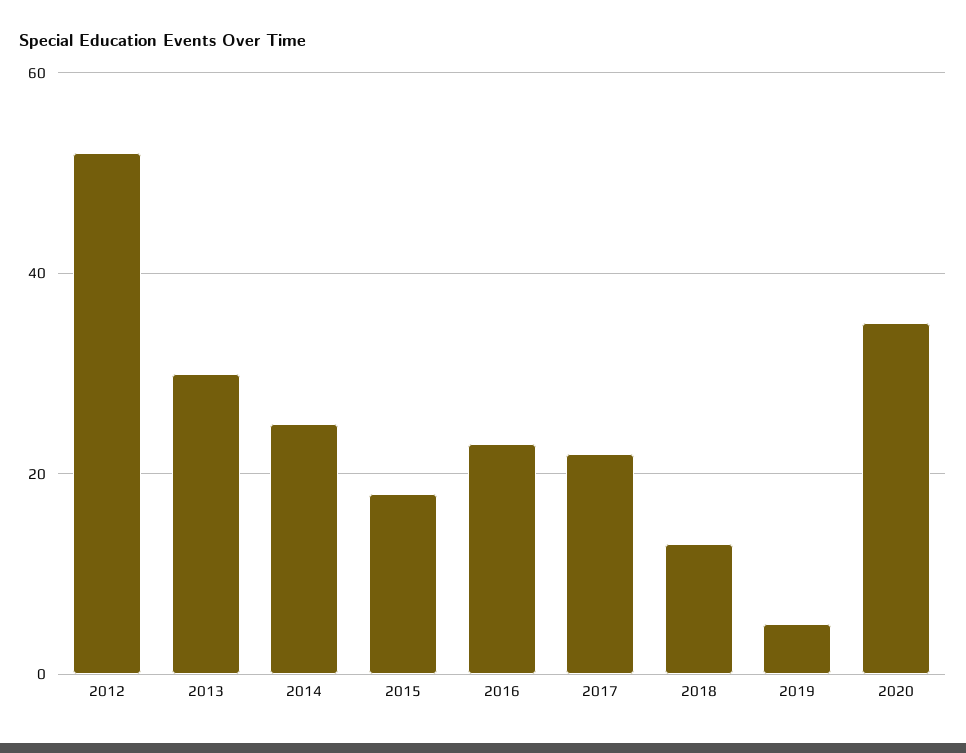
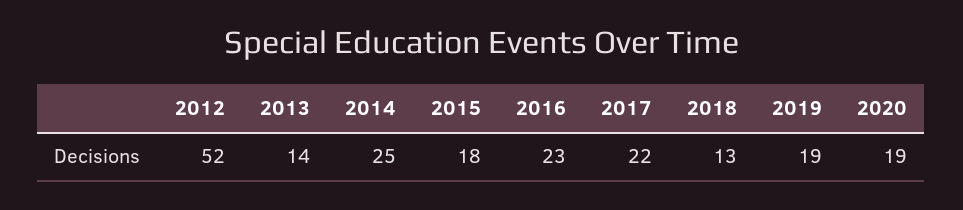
2013: 30 -> 14
2019: 5 -> 19
2020: 35 -> 19

